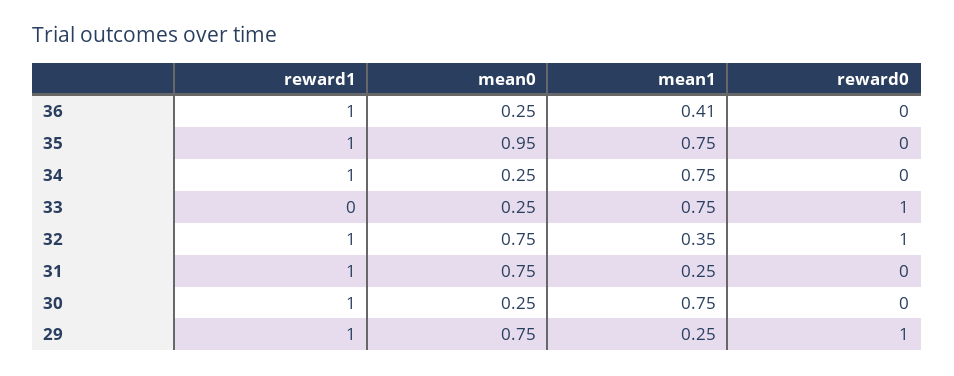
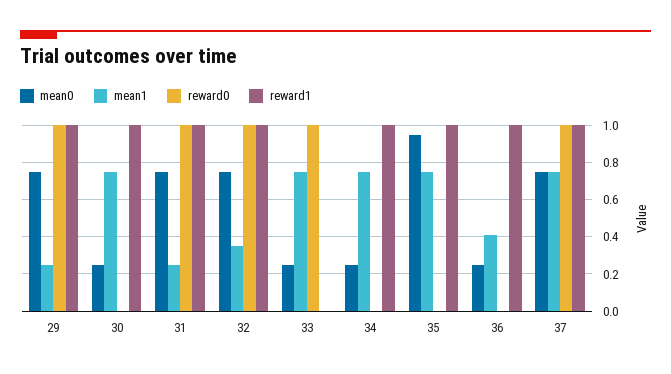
reward0, 31: 0 -> 1
mean0, 37: none -> 0.75
mean1, 37: none -> 0.75
reward0, 37: none -> 1
reward1, 37: none -> 1

